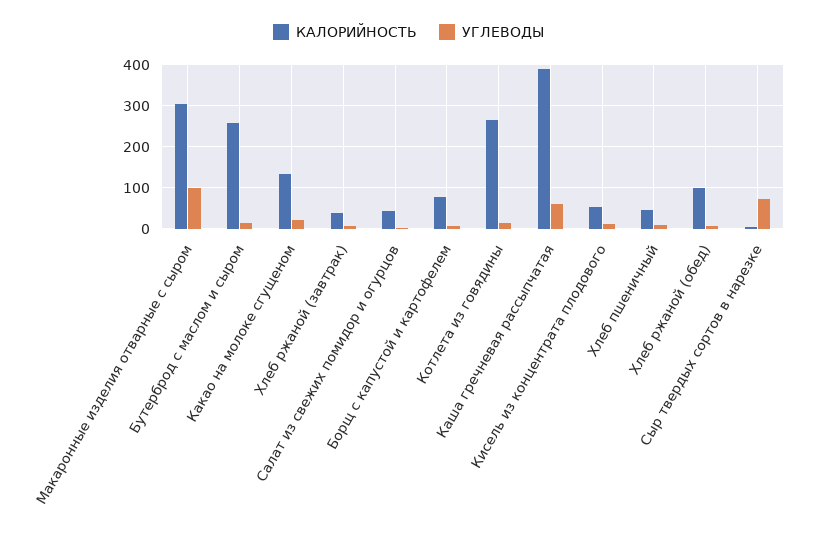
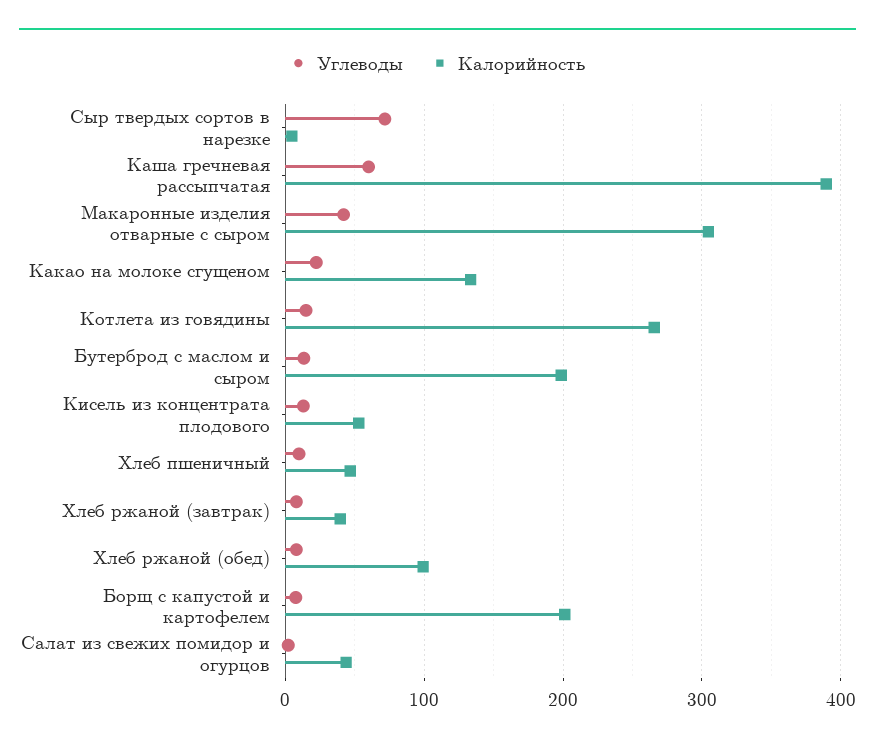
УГЛЕВОДЫ, Макаронные изделия отварные с сыром: 100 -> 40
КАЛОРИЙНОСТЬ, Бутерброд с маслом и сыром: 260 -> 200
КАЛОРИЙНОСТЬ, Борщ с капустой и картофелем: 80 -> 200

